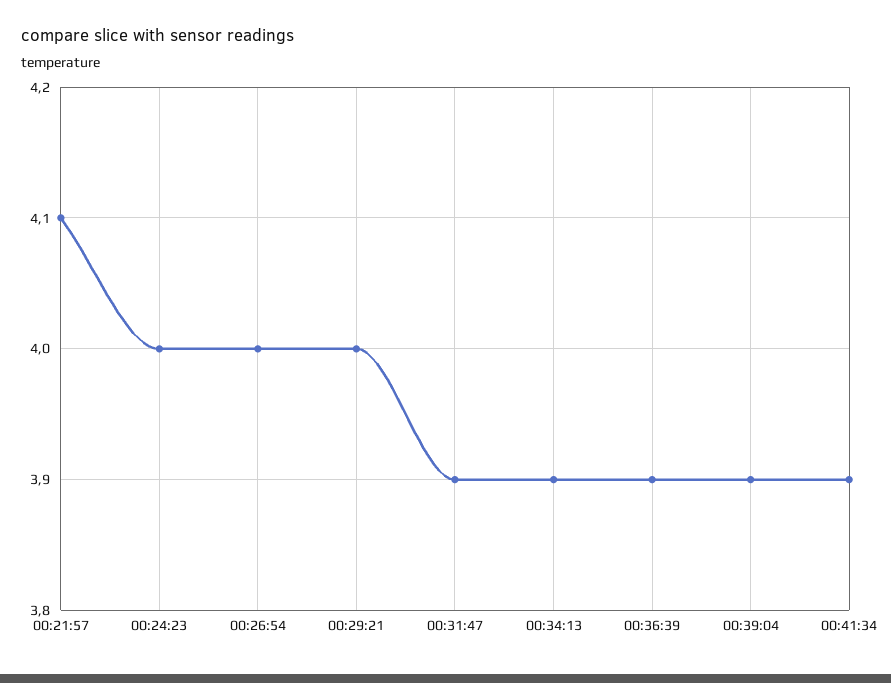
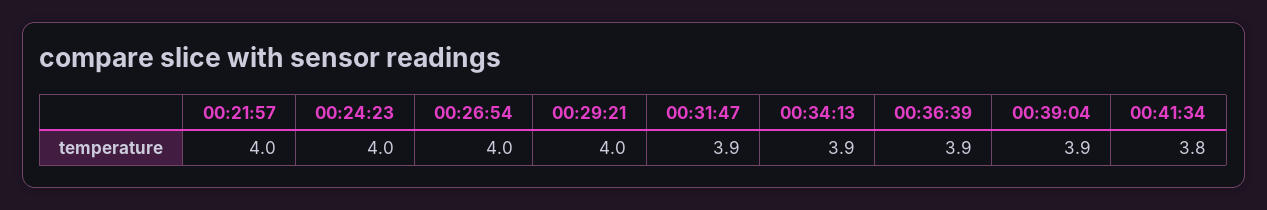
00:21:57: 4.1 -> 4
00:41:34: 3.9 -> 3.8

